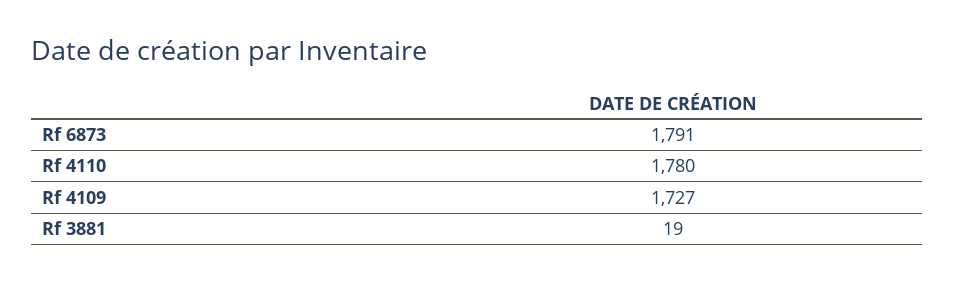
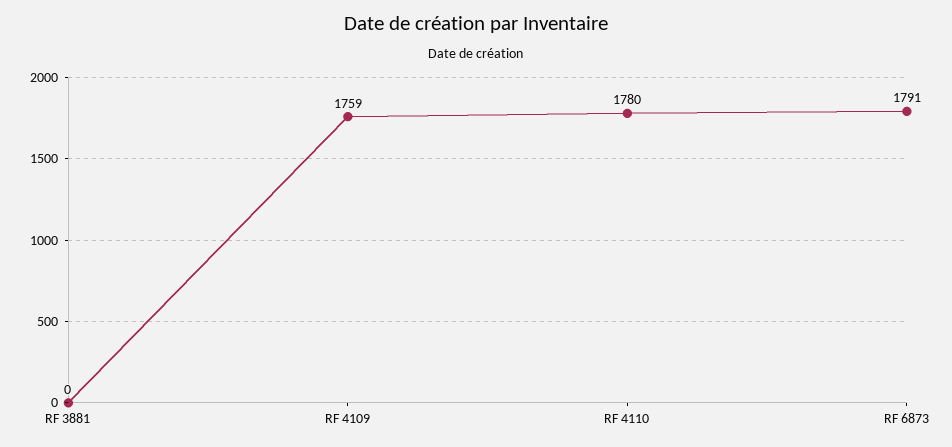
Rf 4109: 1727 -> 1759
Rf 3881: 19 -> 0

